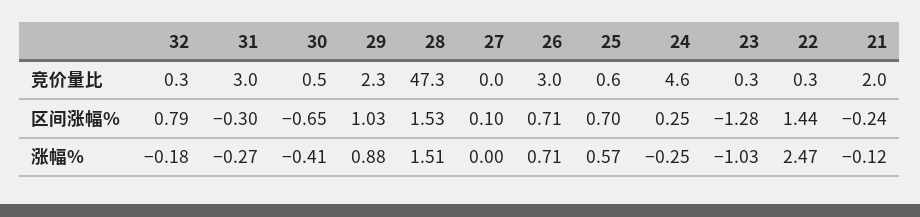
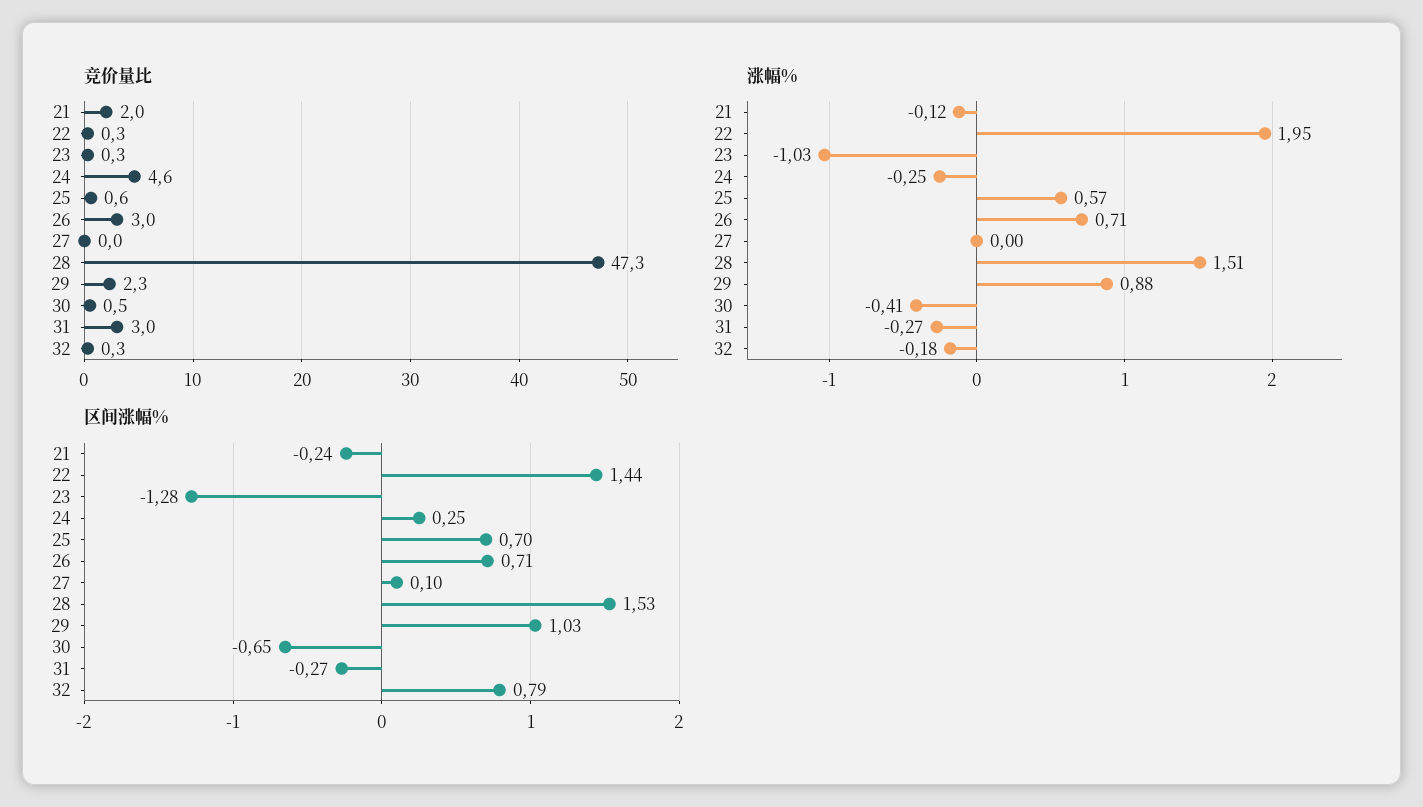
区间涨幅%, 31: -0.3 -> -0.27
涨幅%, 22: 2.47 -> 1.95

